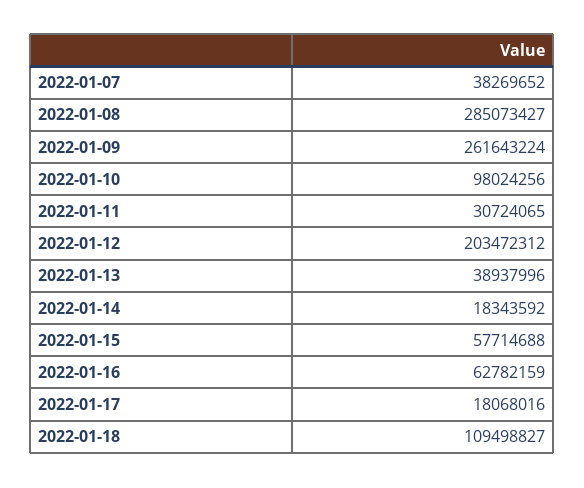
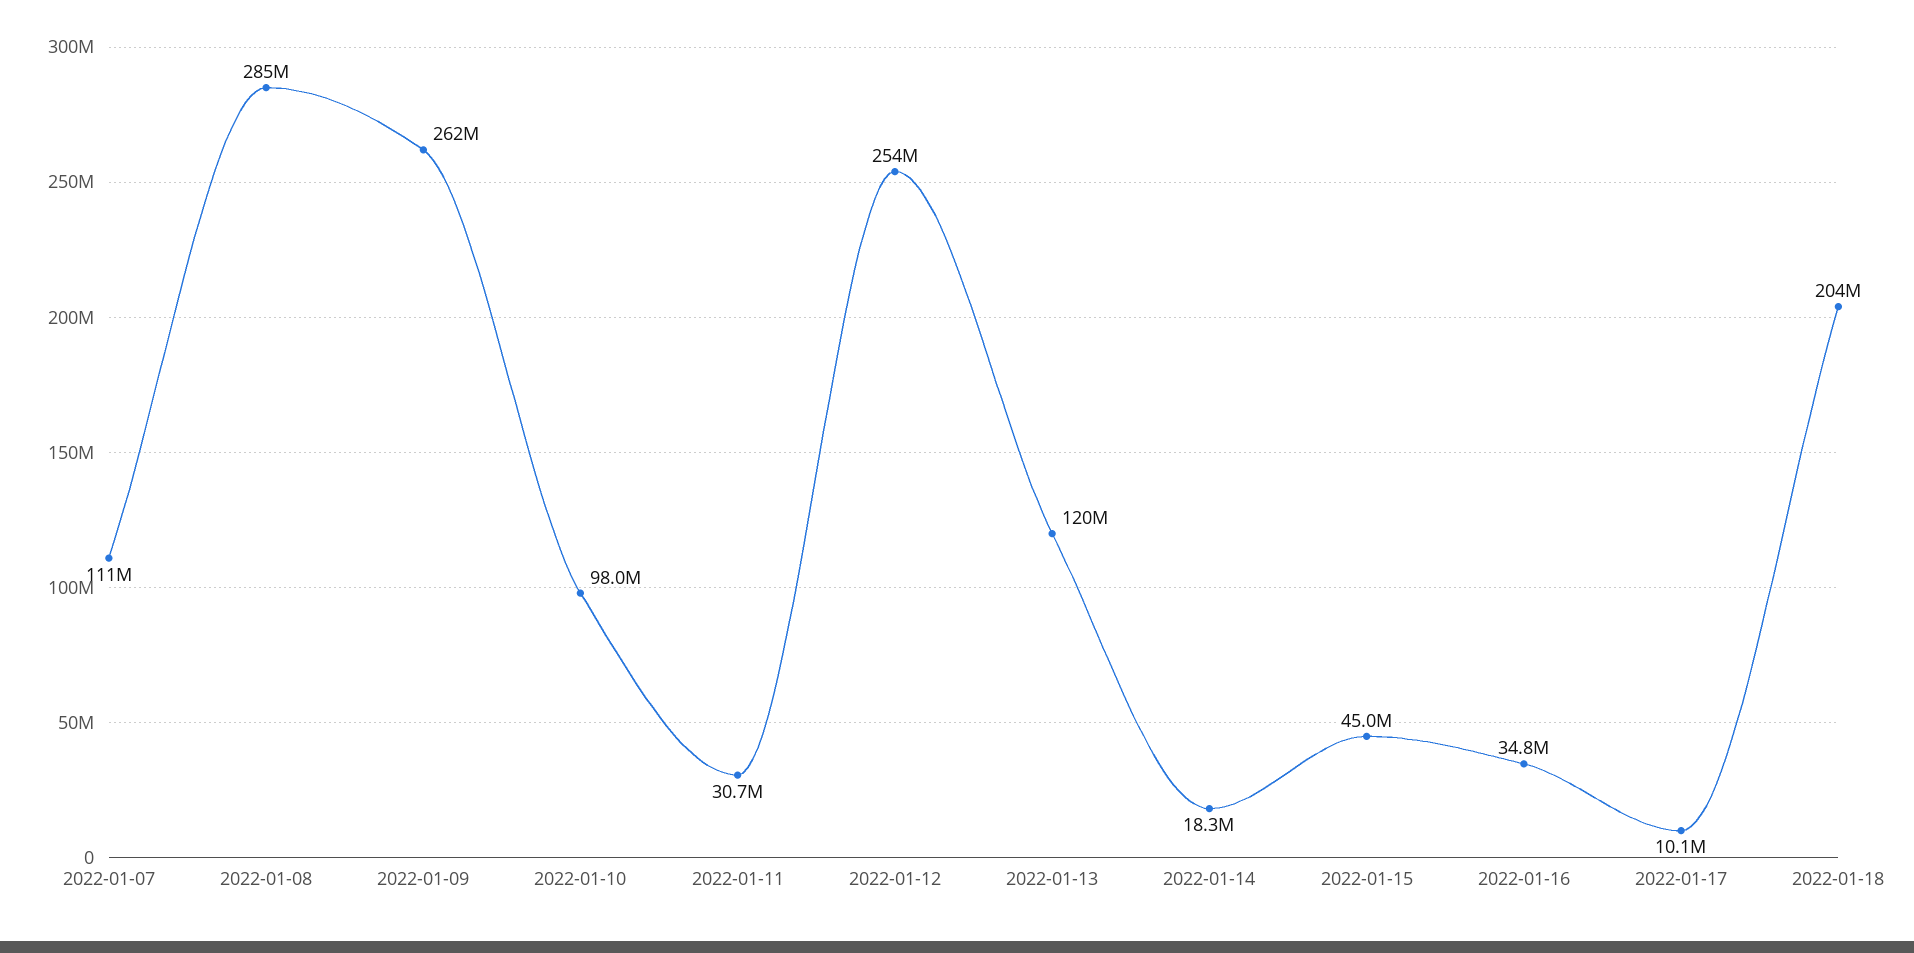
2022-01-07: 38269652 -> 111000000
2022-01-12: 203472312 -> 254000000
2022-01-13: 38937996 -> 120000000
2022-01-15: 57714688 -> 45000000
2022-01-16: 62782159 -> 34800000
2022-01-17: 18068016 -> 10100000
2022-01-18: 109498827 -> 204000000

